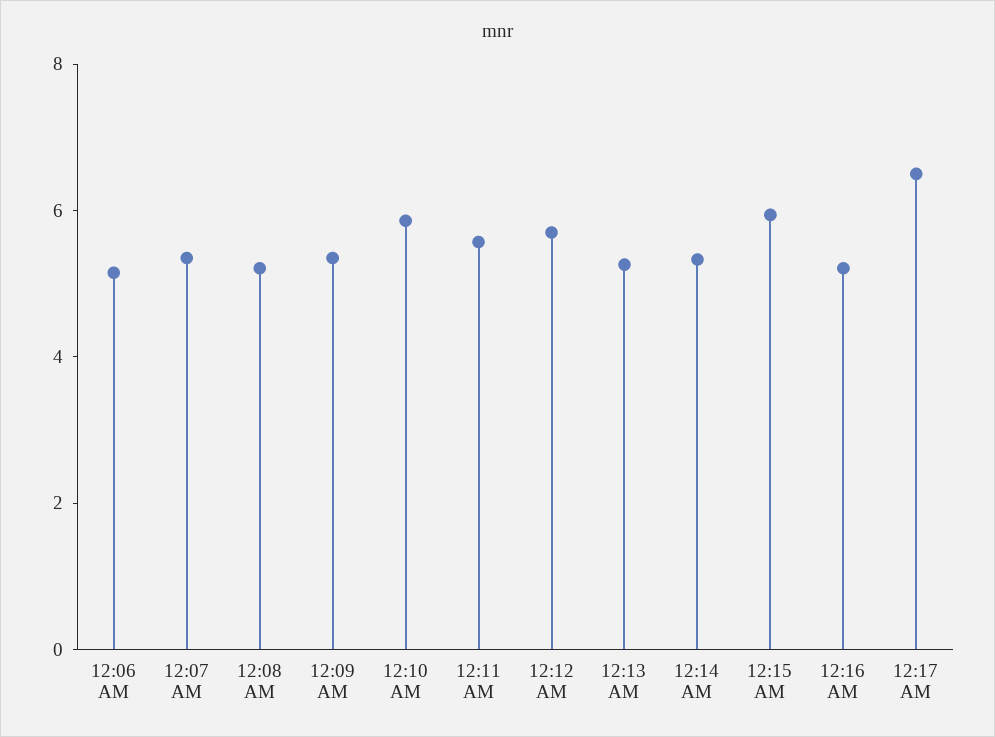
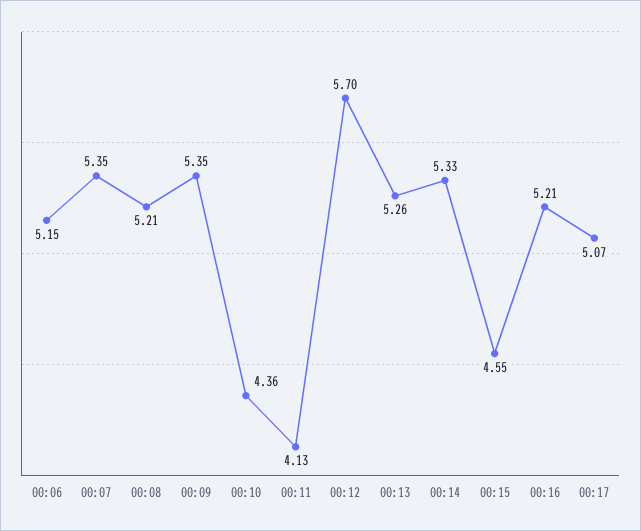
12:10 AM: 6 -> 4.36
12:11 AM: 5.5 -> 4.13
12:15 AM: 6 -> 4.55
12:17 AM: 6.5 -> 5.07

